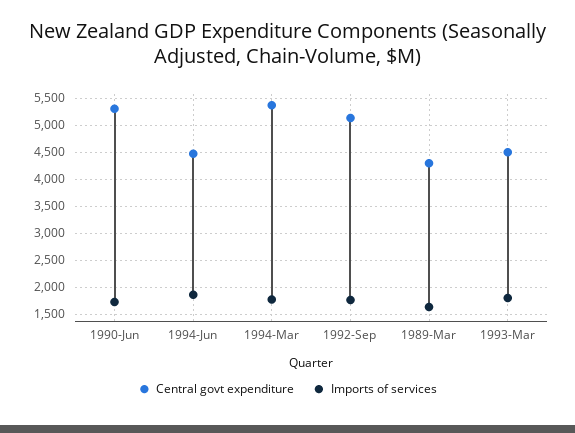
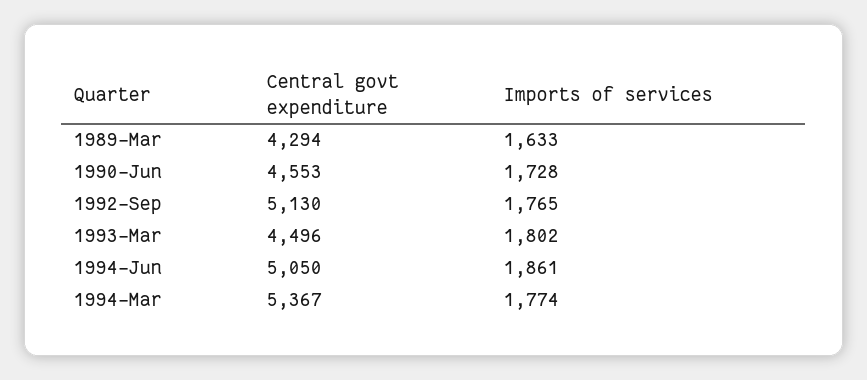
Central govt expenditure, 1990-Jun: 5250 -> 4553
Central govt expenditure, 1994-Jun: 4500 -> 5050

